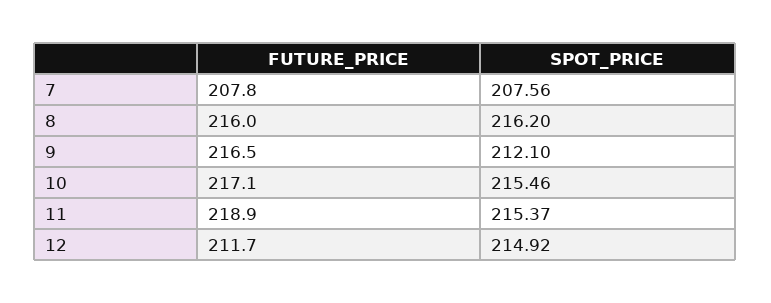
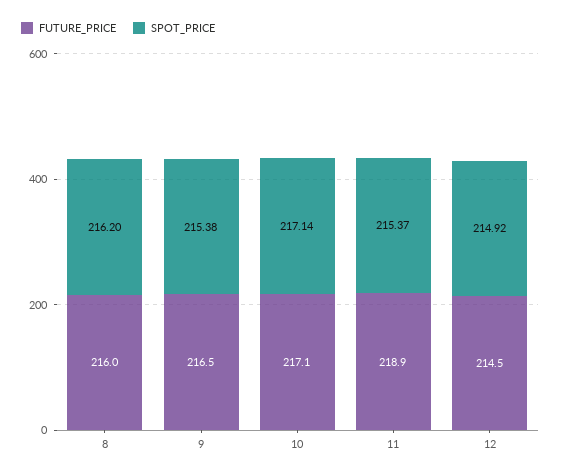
FUTURE_PRICE, 7: 207.8 -> none
SPOT_PRICE, 7: 207.56 -> none
SPOT_PRICE, 9: 212.1 -> 215.38
SPOT_PRICE, 10: 215.46 -> 217.14
FUTURE_PRICE, 12: 211.7 -> 214.5

